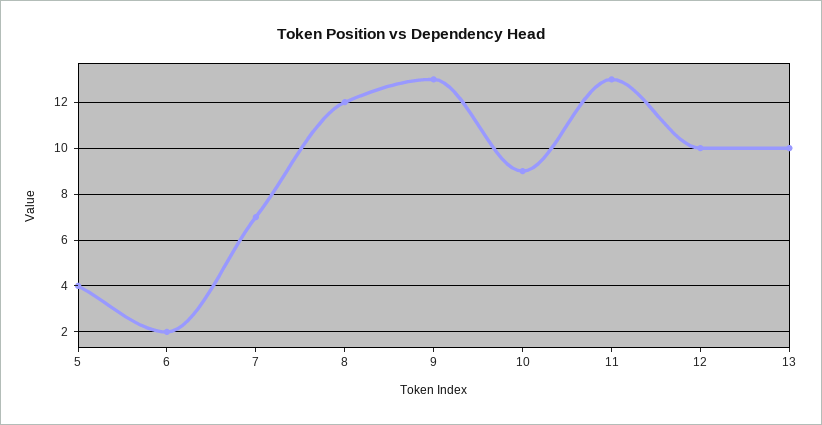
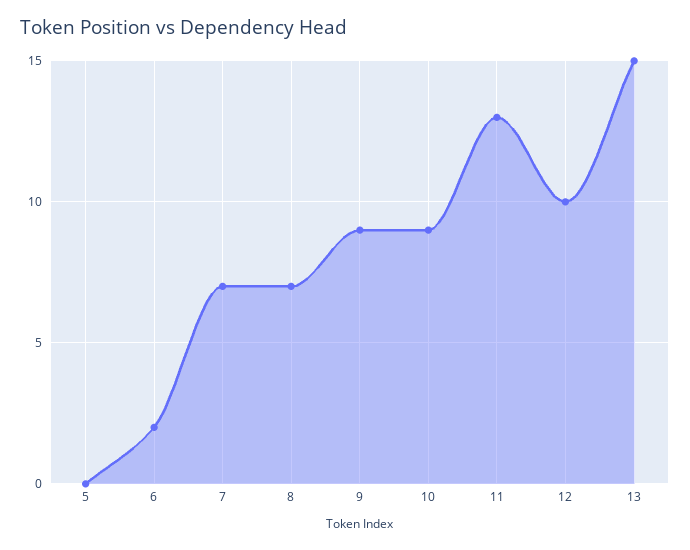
5: 4 -> 0
8: 12 -> 7
9: 13 -> 9
13: 10 -> 15

